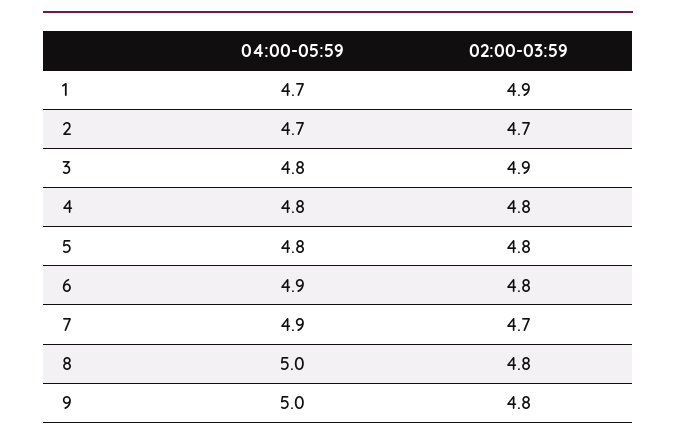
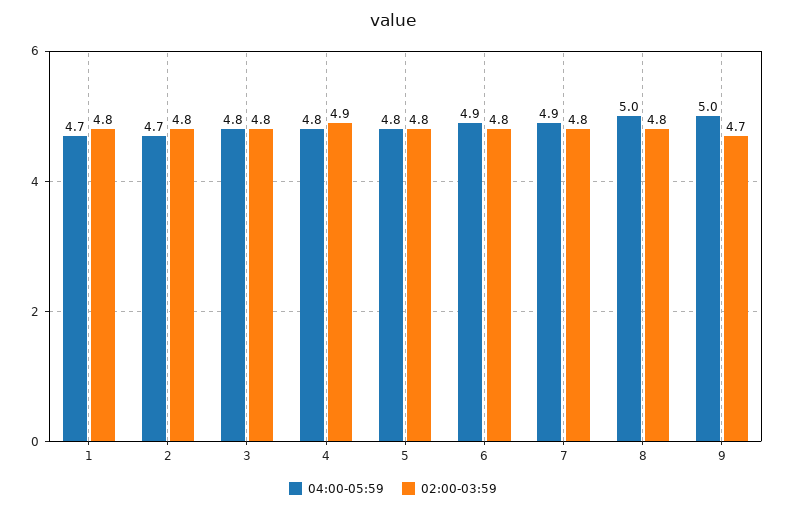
02:00-03:59, 1: 4.9 -> 4.8
02:00-03:59, 2: 4.7 -> 4.8
02:00-03:59, 3: 4.9 -> 4.8
02:00-03:59, 4: 4.8 -> 4.9
02:00-03:59, 7: 4.7 -> 4.8
02:00-03:59, 9: 4.8 -> 4.7

